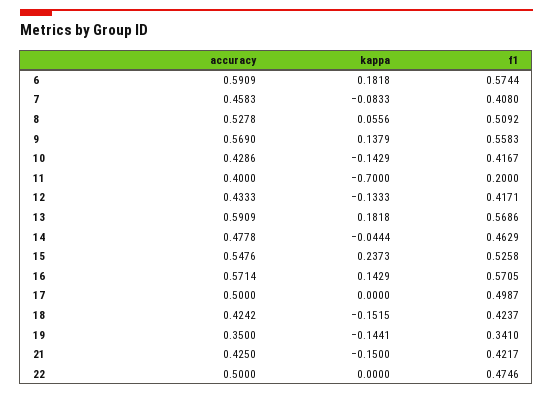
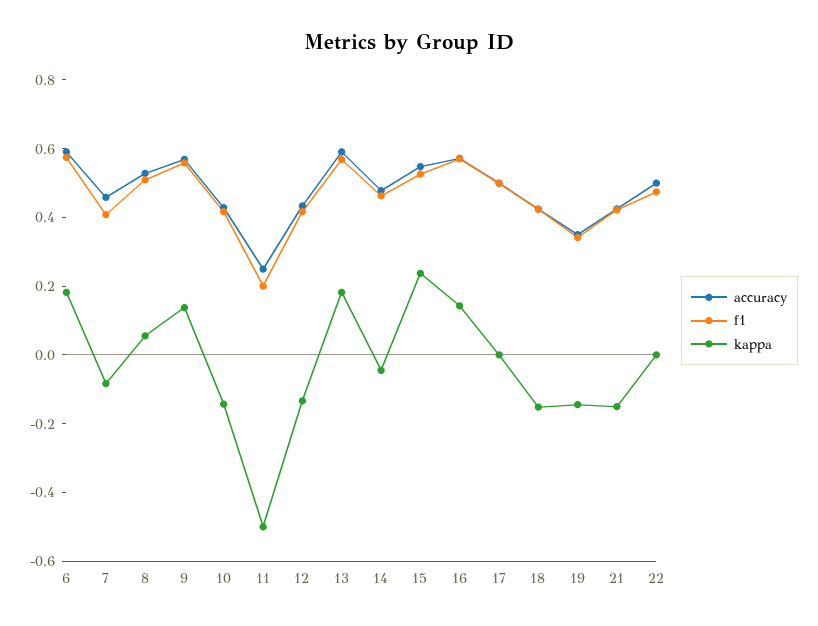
accuracy, 11: 0.4 -> 0.25
kappa, 11: -0.7 -> -0.5

